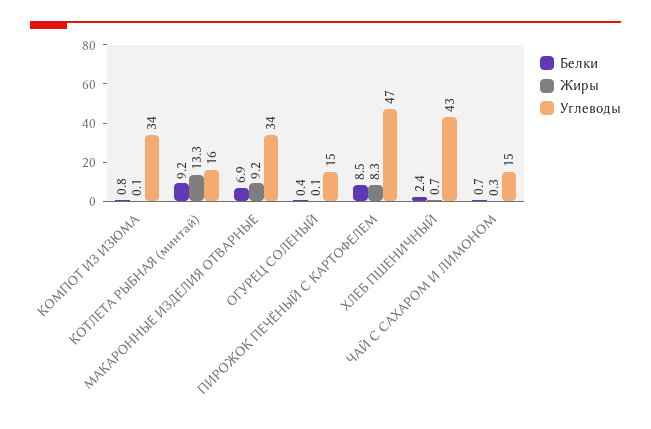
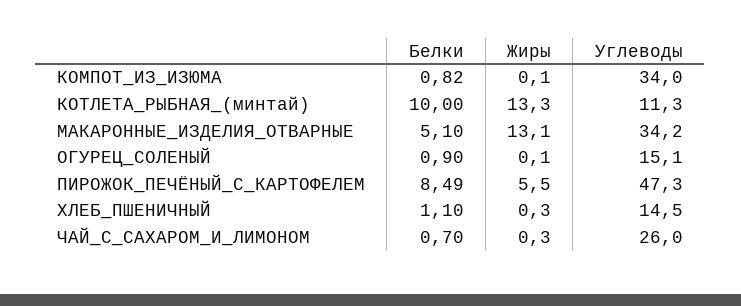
Белки, КОТЛЕТА РЫБНАЯ (минтай): 9.2 -> 10
Углеводы, КОТЛЕТА РЫБНАЯ (минтай): 16 -> 11.3
Белки, МАКАРОННЫЕ ИЗДЕЛИЯ ОТВАРНЫЕ: 6.9 -> 5.1
Жиры, МАКАРОННЫЕ ИЗДЕЛИЯ ОТВАРНЫЕ: 9.2 -> 13.1
Белки, ОГУРЕЦ СОЛЕНЫЙ: 0.4 -> 0.9
Жиры, ПИРОЖОК ПЕЧЁНЫЙ С КАРТОФЕЛЕМ: 8.3 -> 5.5
Белки, ХЛЕБ ПШЕНИЧНЫЙ: 2.4 -> 1.1
Жиры, ХЛЕБ ПШЕНИЧНЫЙ: 0.7 -> 0.3
Углеводы, ХЛЕБ ПШЕНИЧНЫЙ: 43 -> 14.5
Углеводы, ЧАЙ С САХАРОМ И ЛИМОНОМ: 15 -> 26

